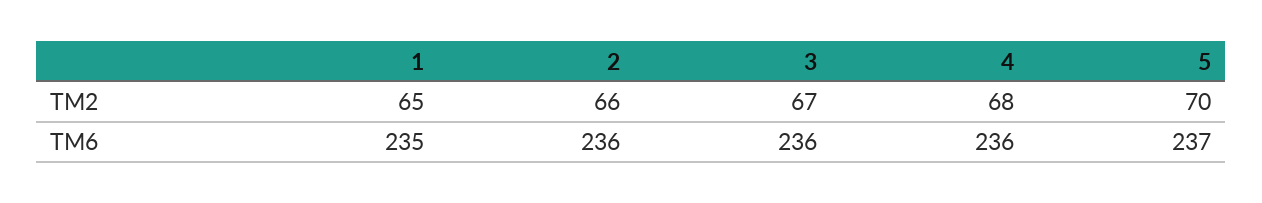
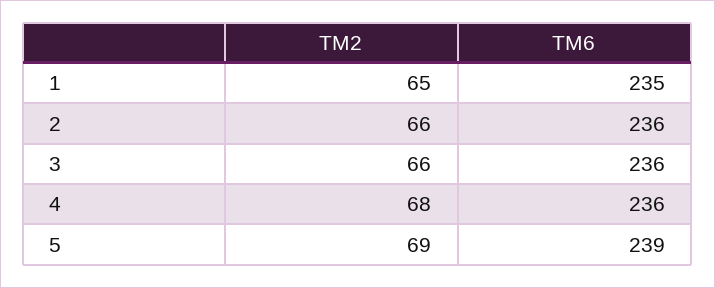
3, TM2: 67 -> 66
5, TM2: 70 -> 69
5, TM6: 237 -> 239

